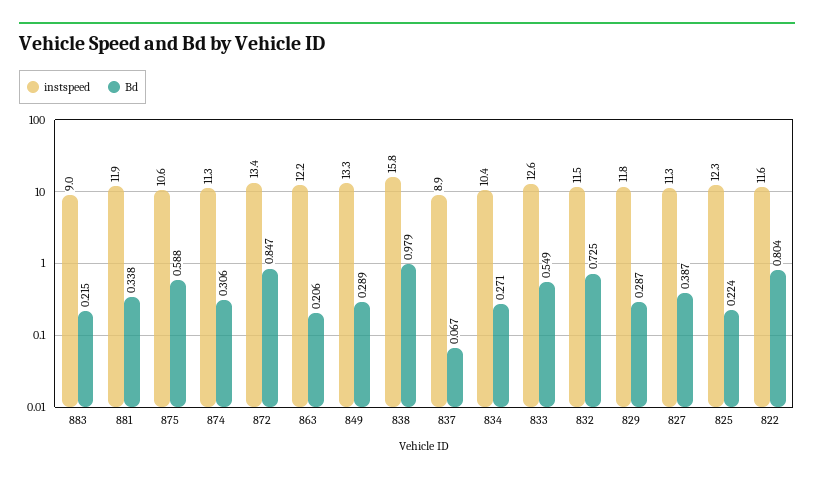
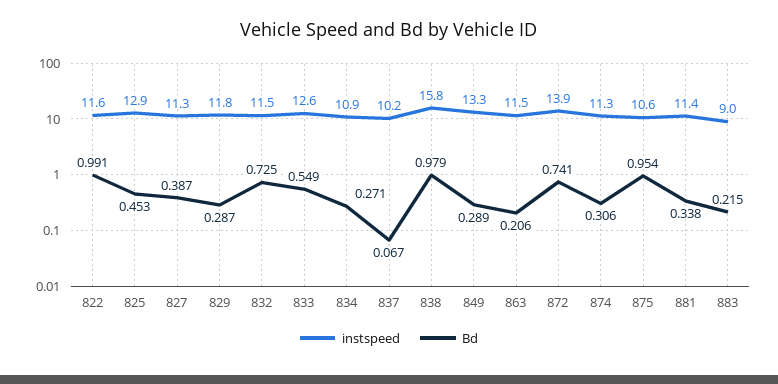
instspeed, 881: 11.9 -> 11.4
Bd, 875: 0.588 -> 0.954
instspeed, 872: 13.4 -> 13.9
Bd, 872: 0.847 -> 0.741
instspeed, 863: 12.2 -> 11.5
instspeed, 837: 8.9 -> 10.2
instspeed, 834: 10.4 -> 10.9
instspeed, 825: 12.3 -> 12.9
Bd, 825: 0.224 -> 0.453
Bd, 822: 0.804 -> 0.991

